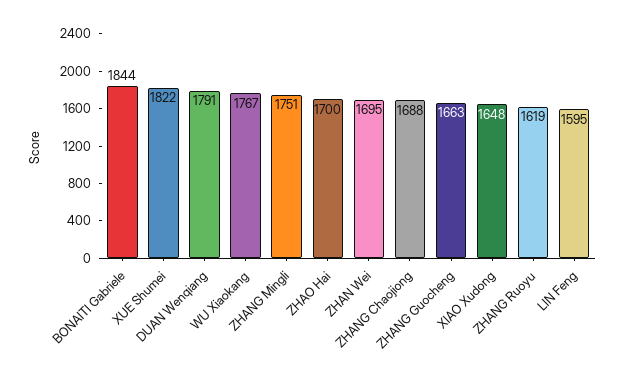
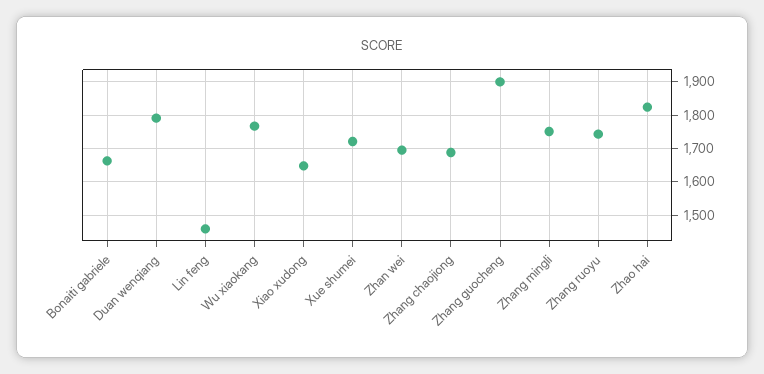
BONAITI Gabriele: 1844 -> 1660
XUE Shumei: 1822 -> 1720
ZHAO Hai: 1700 -> 1820
ZHANG Guocheng: 1663 -> 1900
ZHANG Ruoyu: 1619 -> 1740
LIN Feng: 1595 -> 1460

